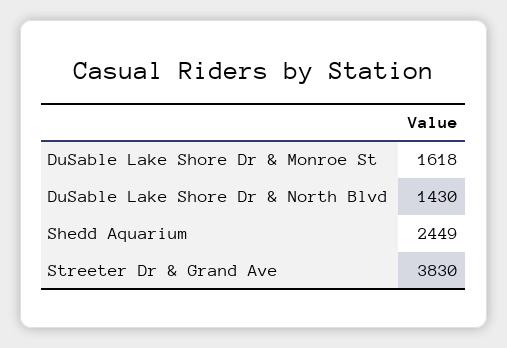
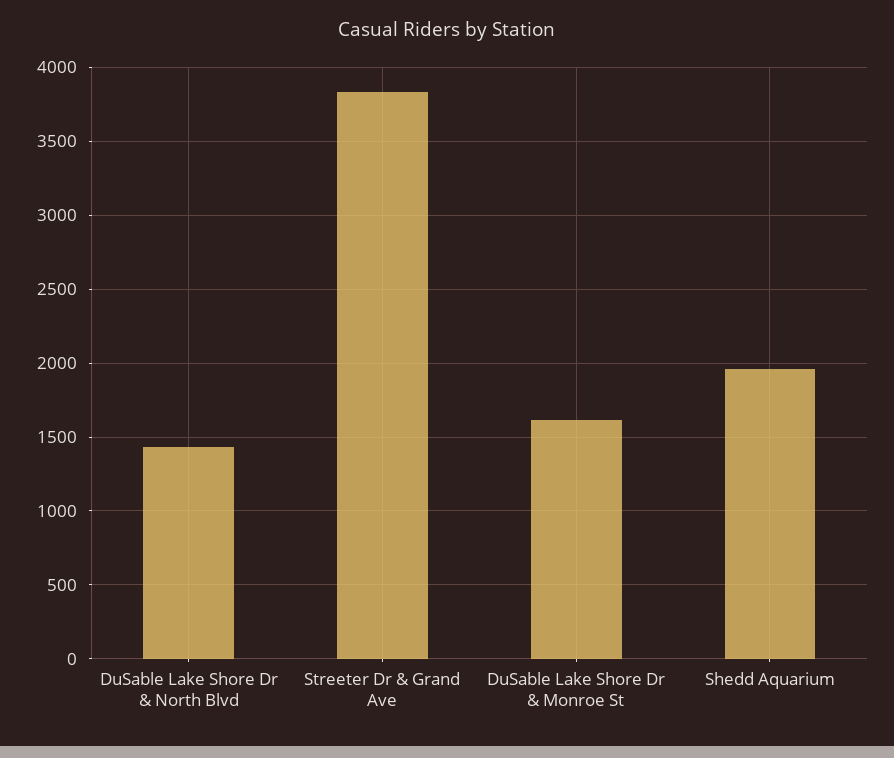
Shedd Aquarium: 2449 -> 1950

